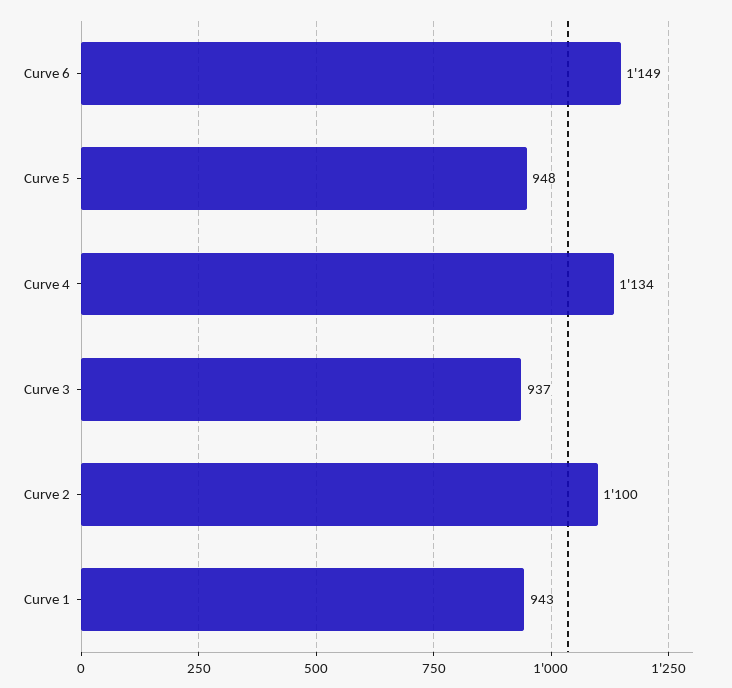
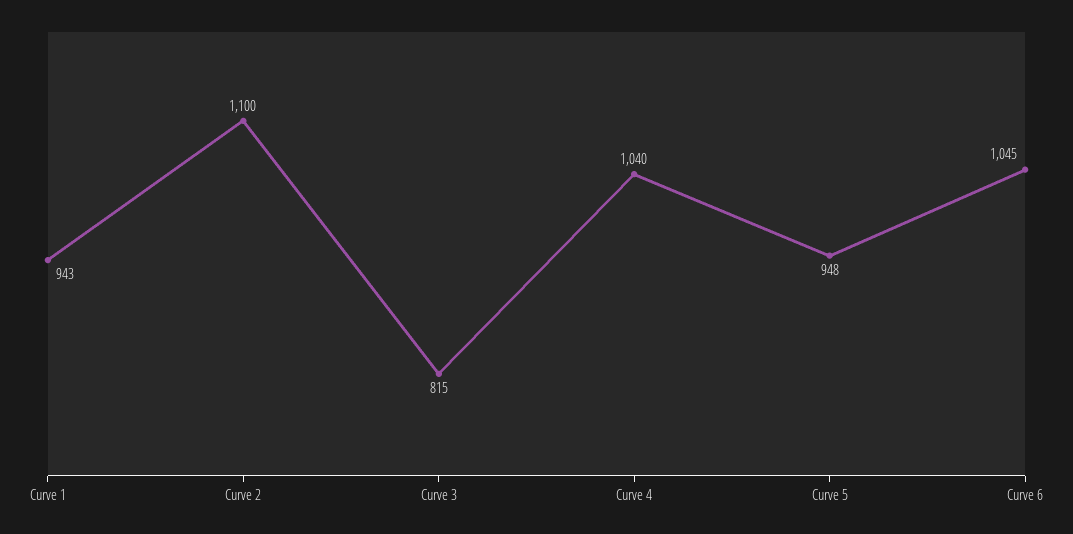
Curve 6: 1149 -> 1045
Curve 4: 1134 -> 1040
Curve 3: 937 -> 815

